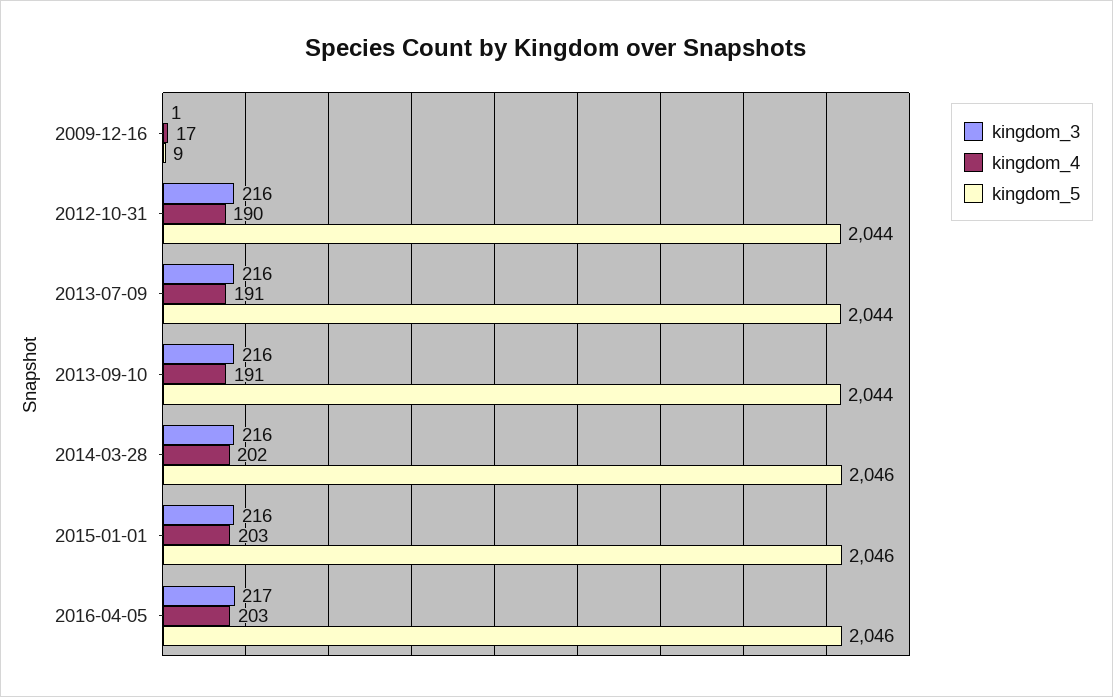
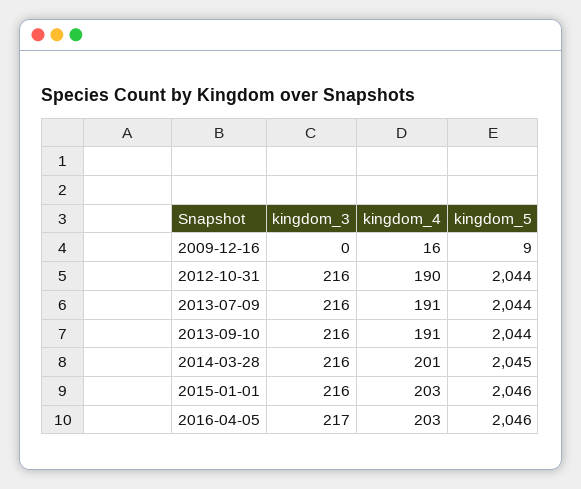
kingdom_3, 2009-12-16: 1 -> 0
kingdom_4, 2009-12-16: 17 -> 16
kingdom_4, 2014-03-28: 202 -> 201
kingdom_5, 2014-03-28: 2046 -> 2045

